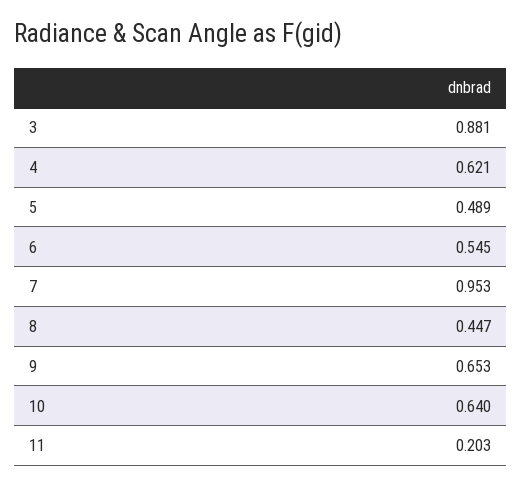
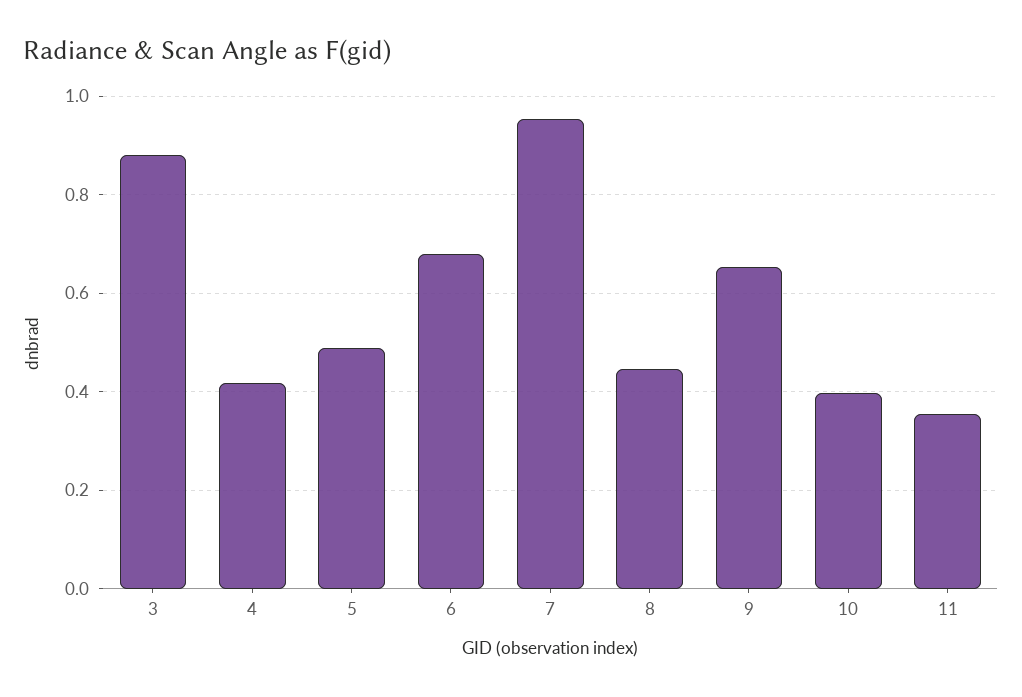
4: 0.621 -> 0.42
6: 0.545 -> 0.68
10: 0.64 -> 0.4
11: 0.203 -> 0.36

